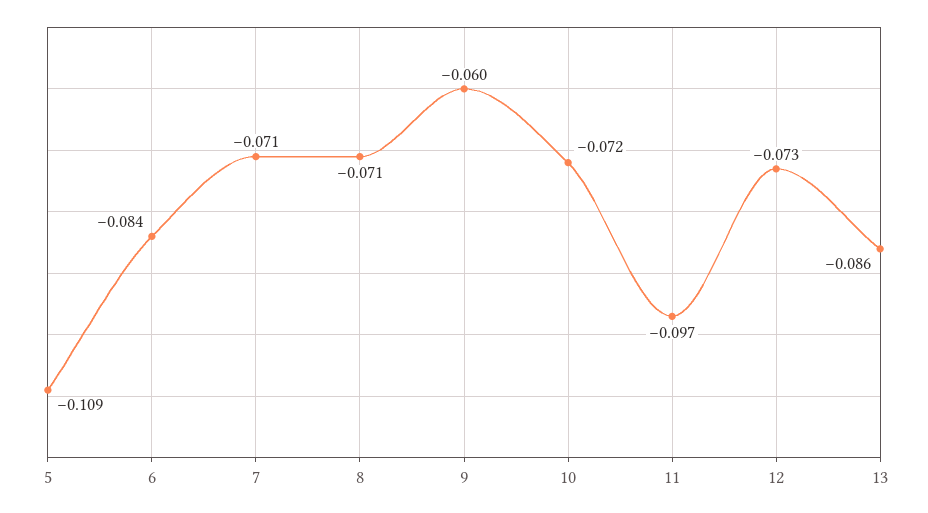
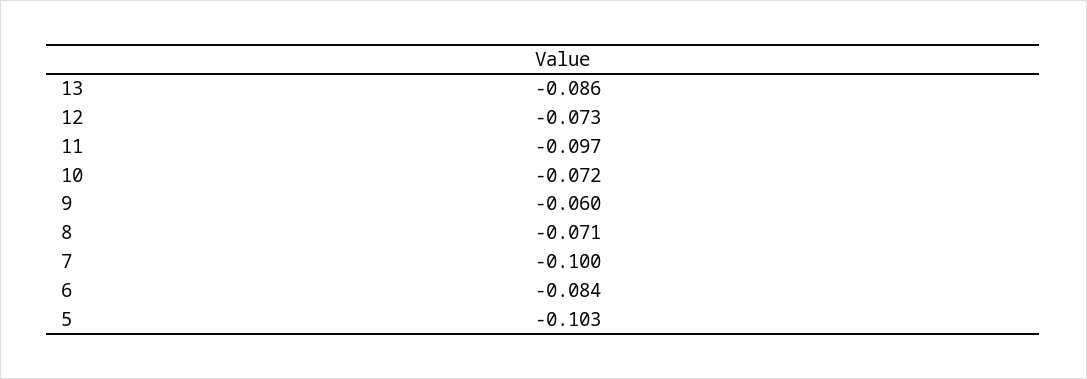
5: -0.109 -> -0.103
7: -0.071 -> -0.1

